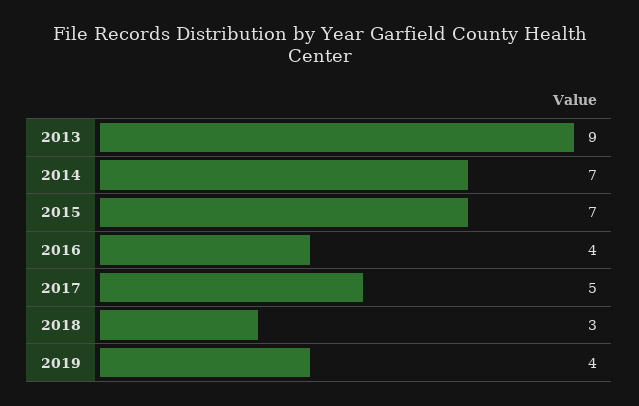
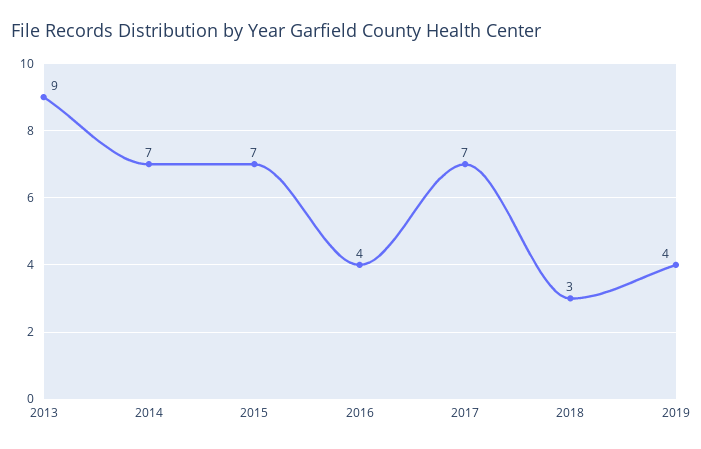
2017: 5 -> 7

